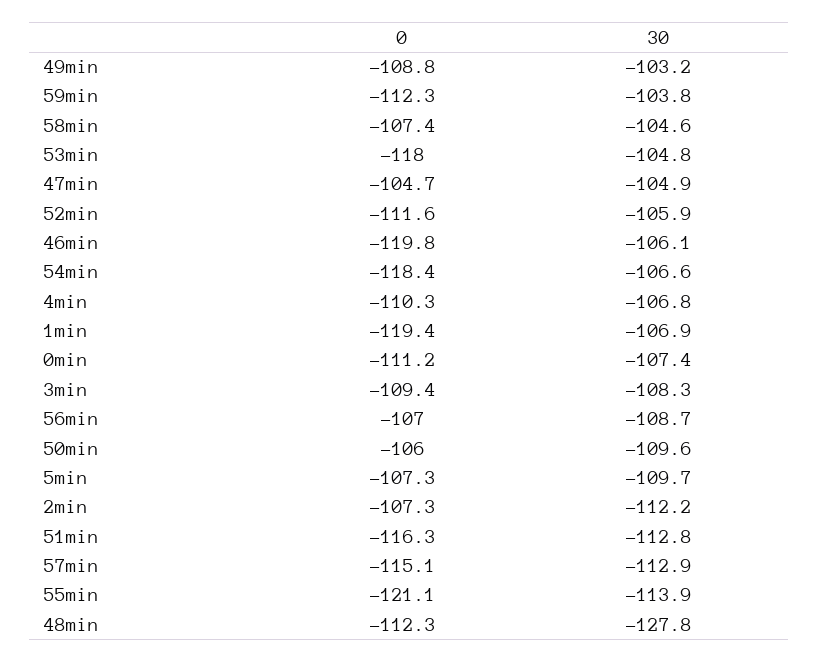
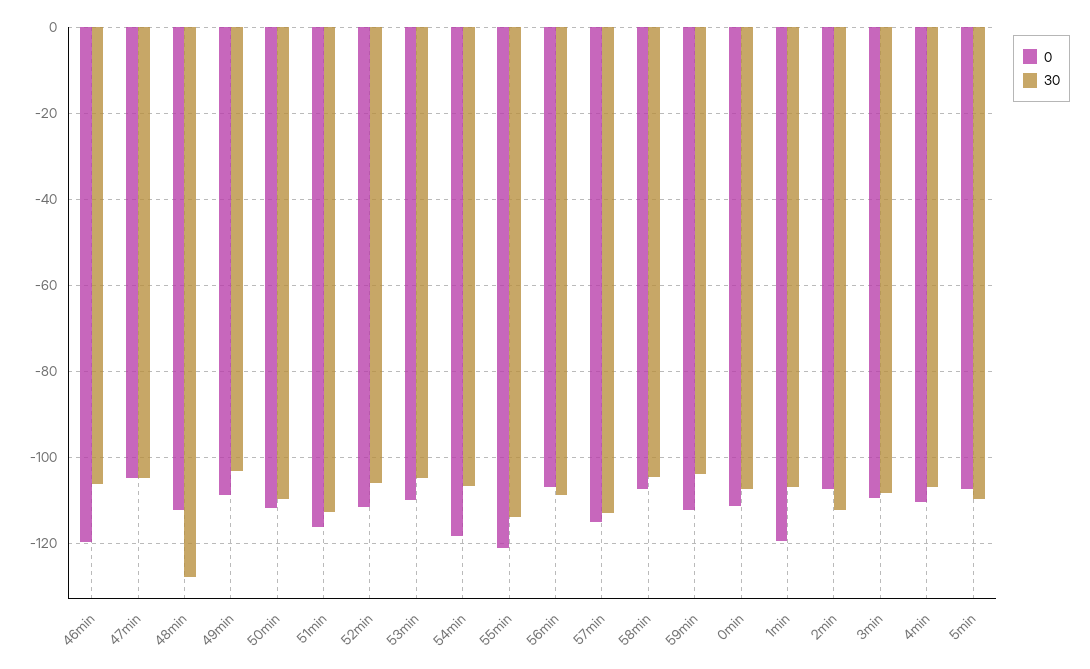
0, 53min: -118 -> -110
0, 50min: -106 -> -112

